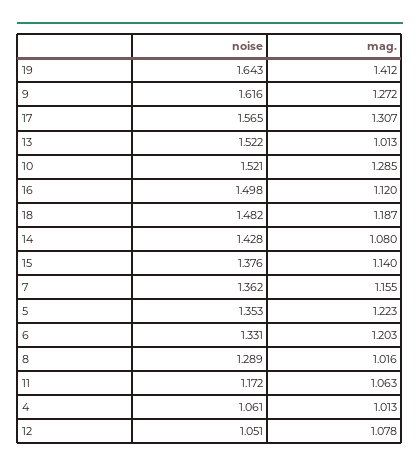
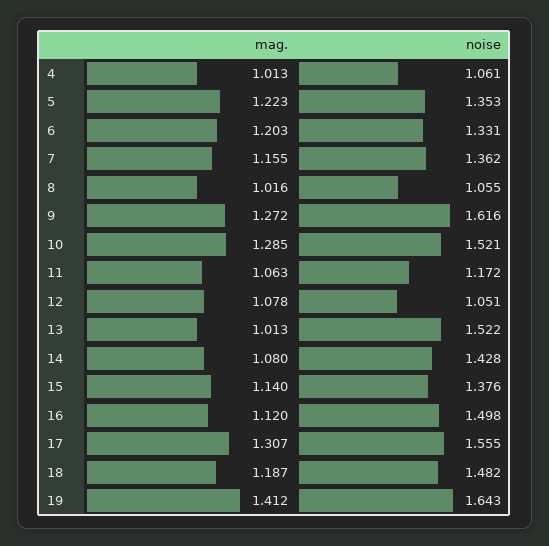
noise, 17: 1.565 -> 1.555
noise, 8: 1.289 -> 1.055

